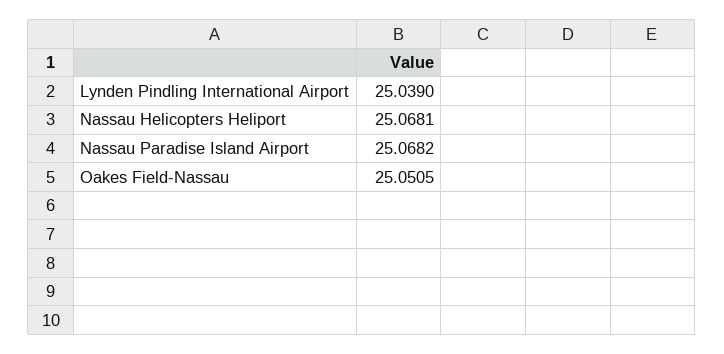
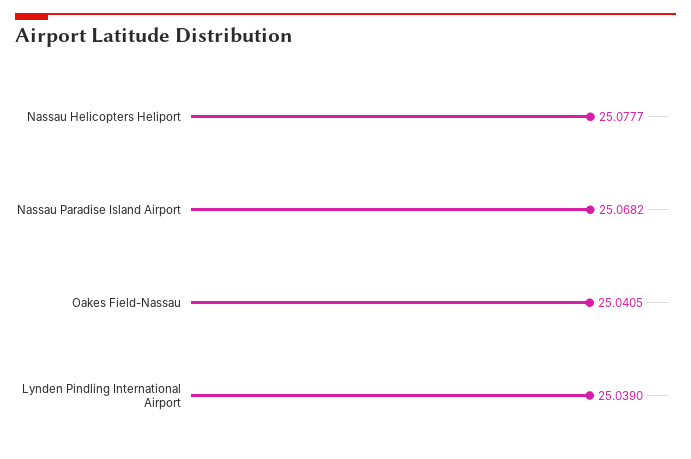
Nassau Helicopters Heliport: 25.0681 -> 25.0777
Oakes Field-Nassau: 25.0505 -> 25.0405

